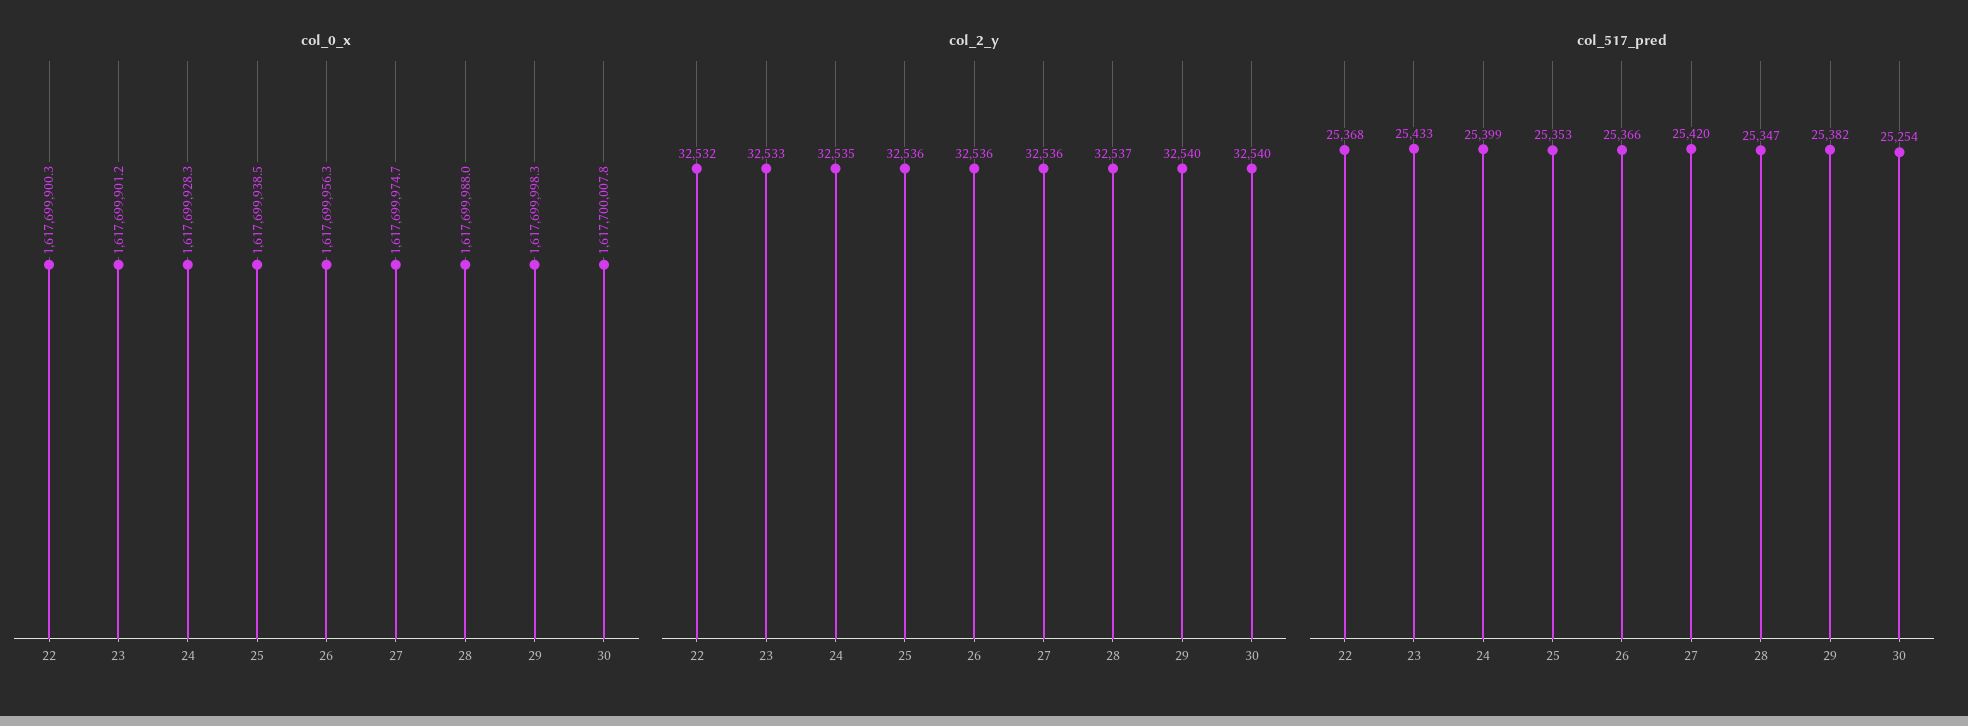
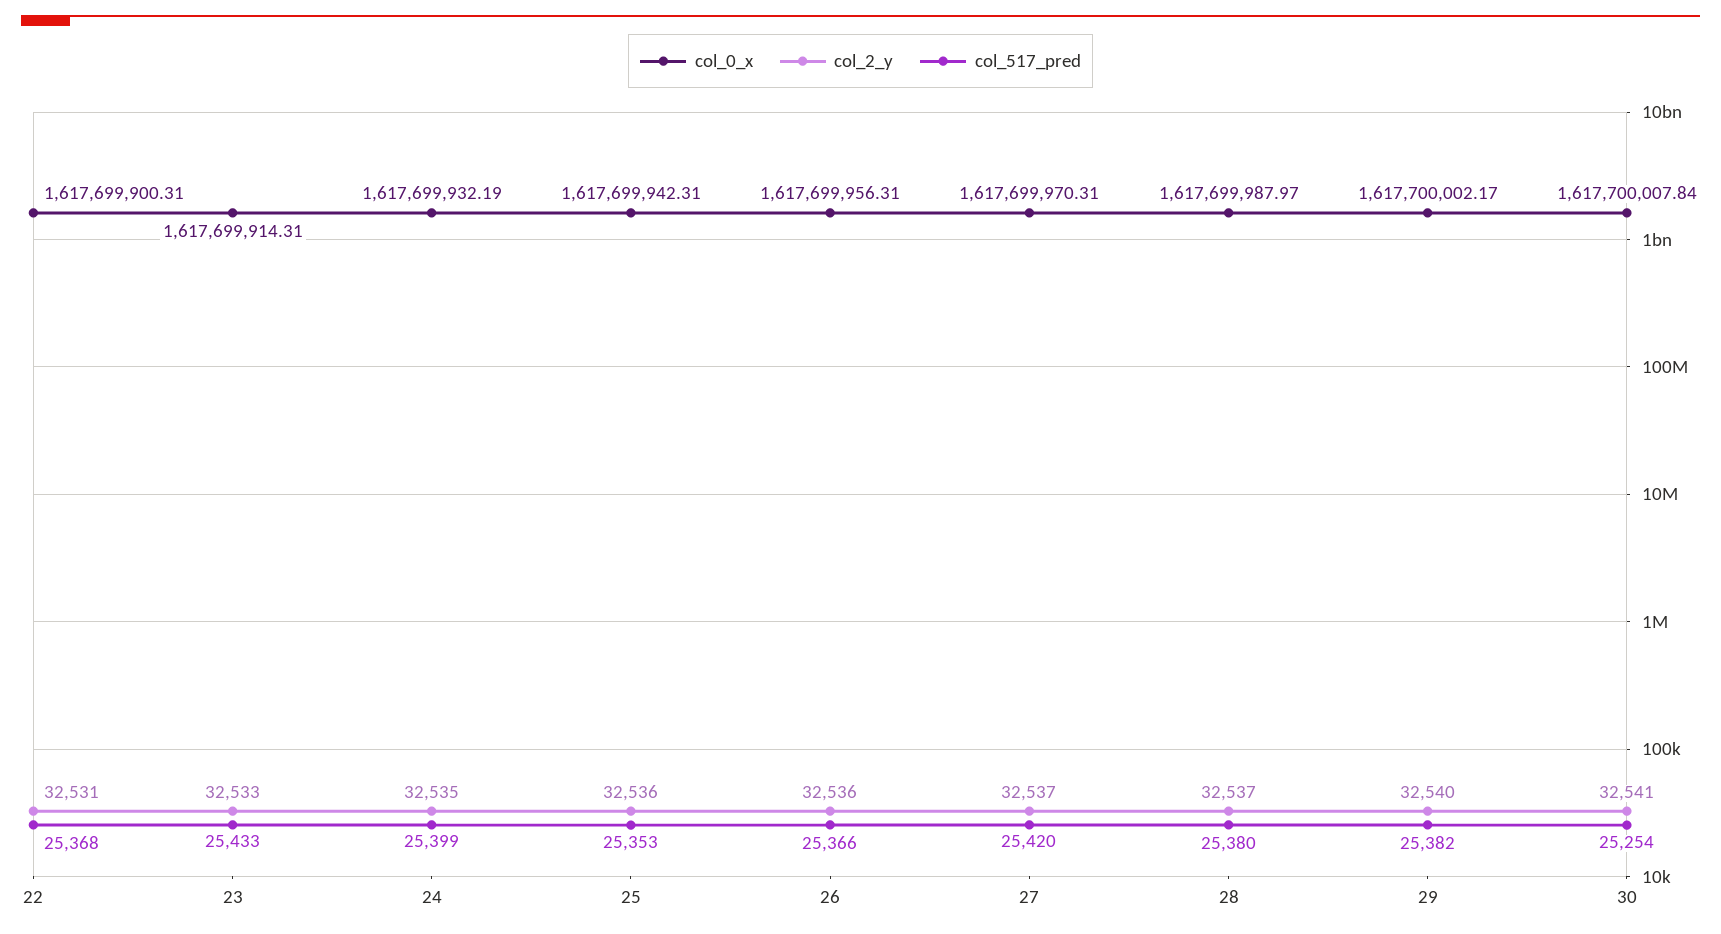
col_0_x, 23: 1617699901.2 -> 1617699914.31
col_0_x, 24: 1617699928.3 -> 1617699932.19
col_0_x, 25: 1617699938.5 -> 1617699942.31
col_0_x, 27: 1617699974.7 -> 1617699970.31
col_0_x, 29: 1617699998.3 -> 1617700002.17
col_2_y, 22: 32532 -> 32531
col_2_y, 27: 32536 -> 32537
col_2_y, 30: 32540 -> 32541
col_517_pred, 28: 25347 -> 25380

